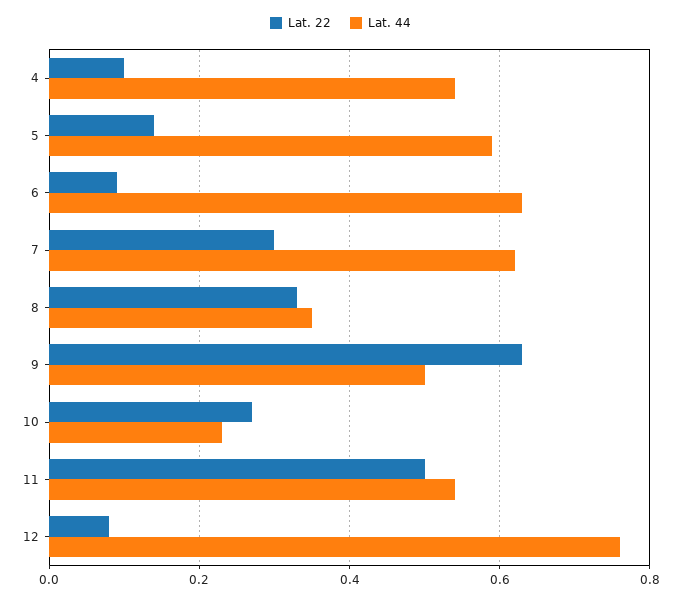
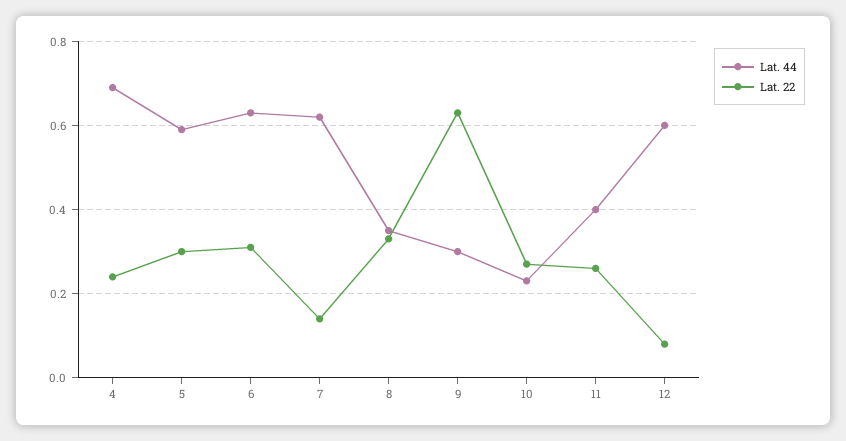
Lat. 22, 4: 0.1 -> 0.25
Lat. 44, 4: 0.55 -> 0.7
Lat. 22, 5: 0.15 -> 0.3
Lat. 22, 6: 0.1 -> 0.3
Lat. 22, 7: 0.3 -> 0.15
Lat. 44, 9: 0.5 -> 0.3
Lat. 22, 11: 0.5 -> 0.25
Lat. 44, 11: 0.55 -> 0.4
Lat. 44, 12: 0.75 -> 0.6

